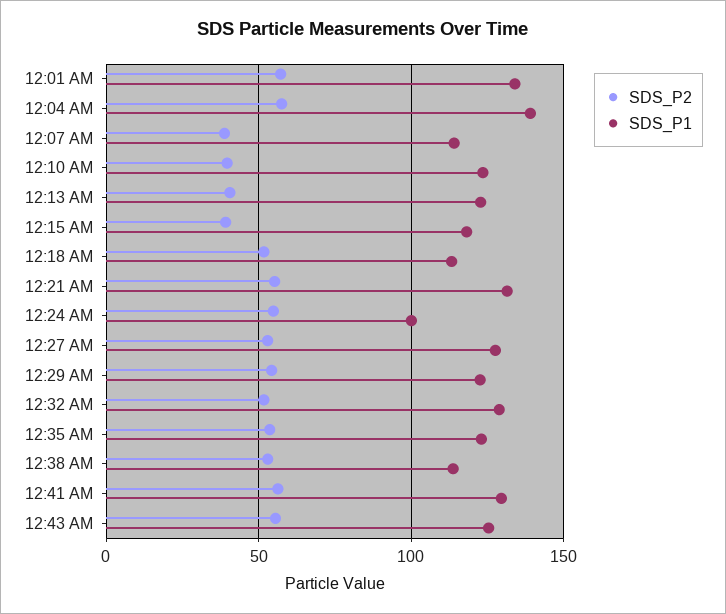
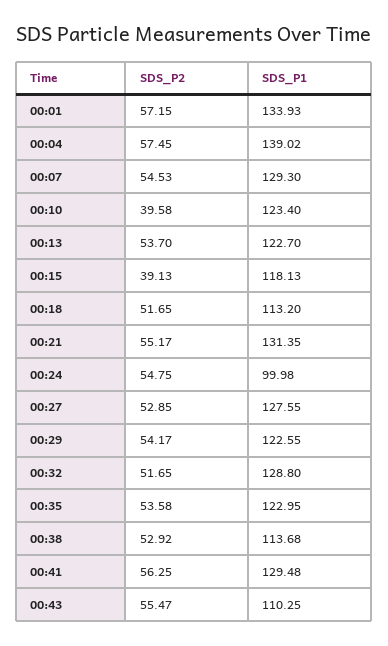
SDS_P2, 12:07 AM: 40 -> 54.53
SDS_P1, 12:07 AM: 115 -> 129.3
SDS_P2, 12:13 AM: 40 -> 53.7
SDS_P1, 12:43 AM: 125 -> 110.25

